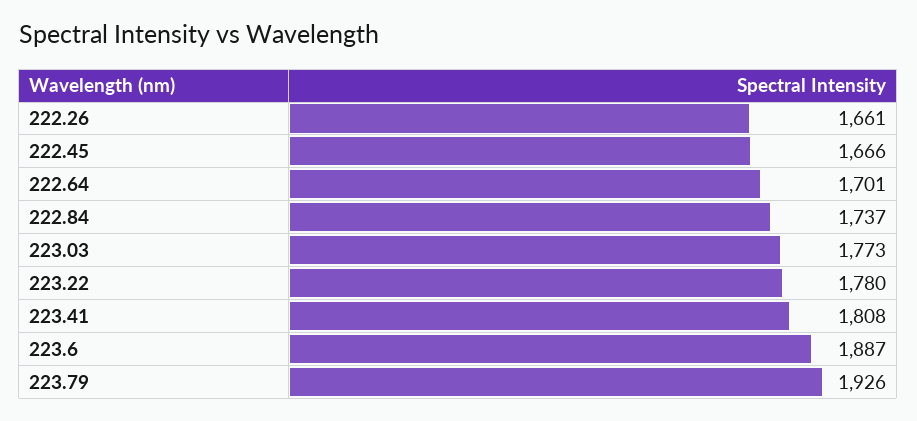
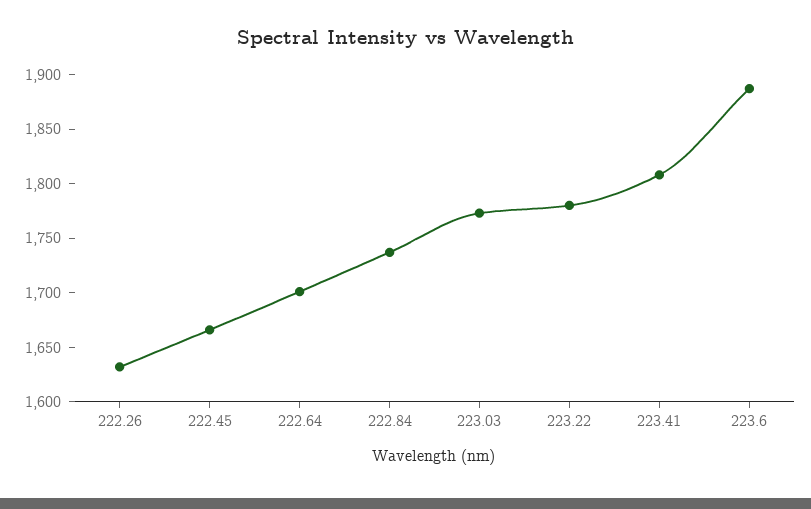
222.26: 1661 -> 1630
223.79: 1926 -> none

